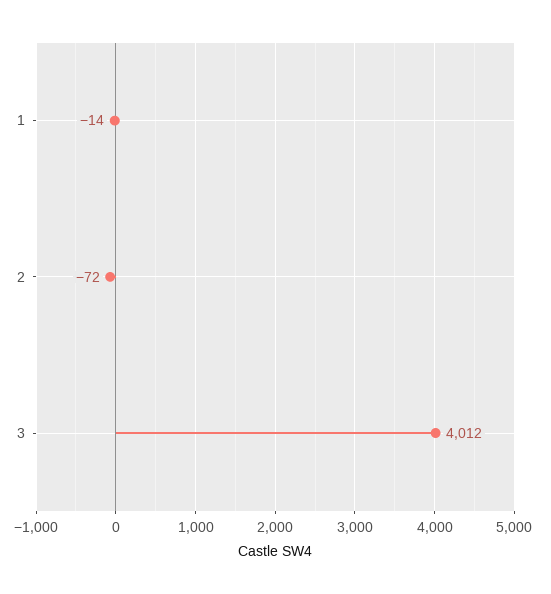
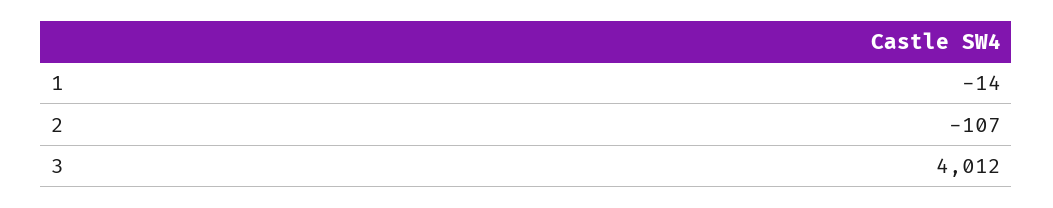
2: -72 -> -107

